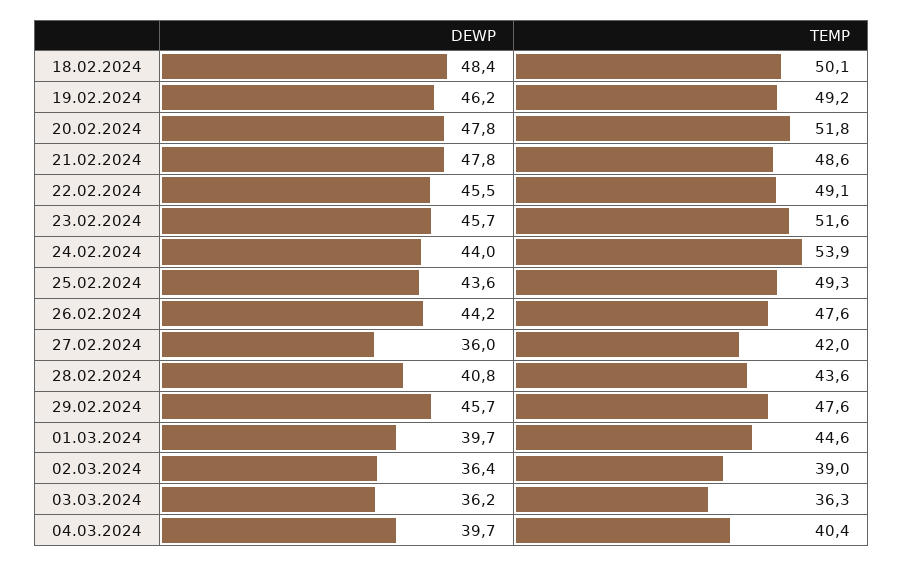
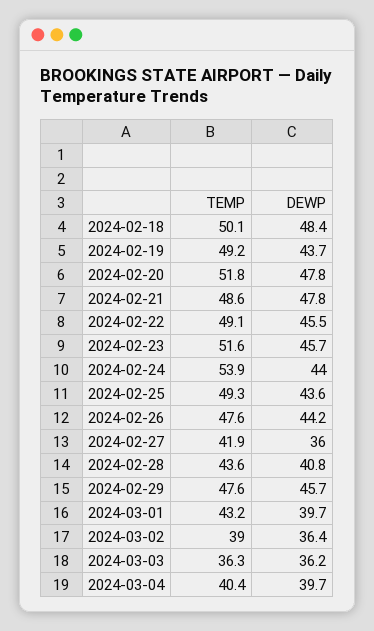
DEWP, 19.02.2024: 46.2 -> 43.7
TEMP, 27.02.2024: 42 -> 41.9
TEMP, 01.03.2024: 44.6 -> 43.2

